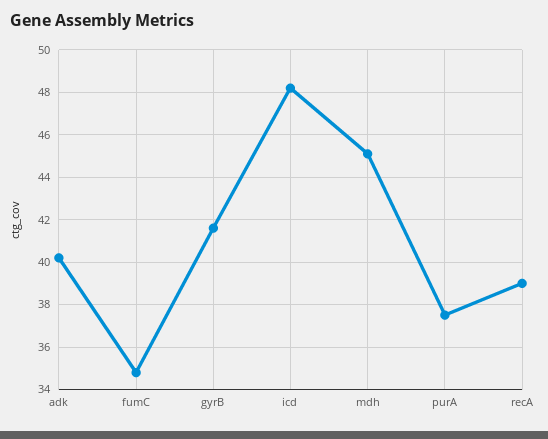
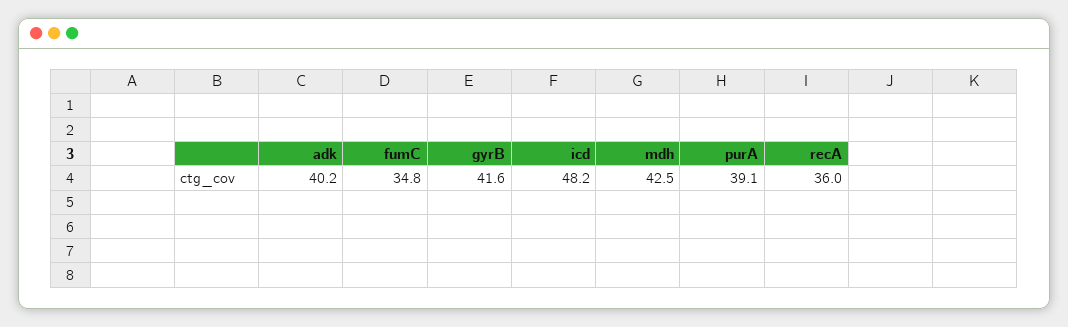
mdh: 45 -> 42.5
purA: 37.5 -> 39.1
recA: 39 -> 36

